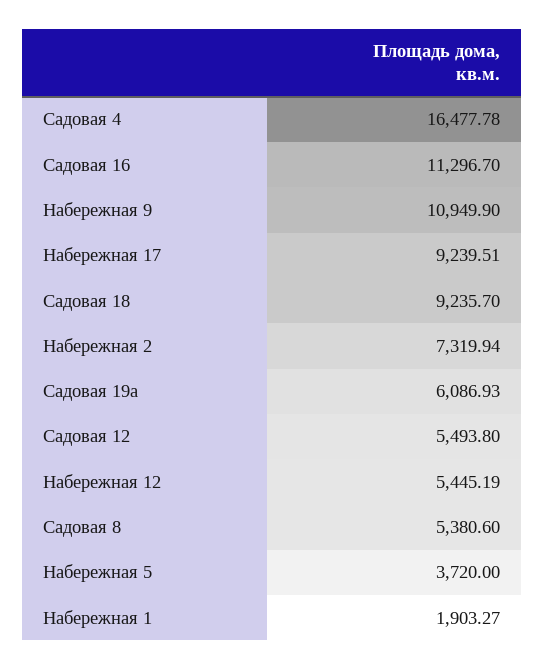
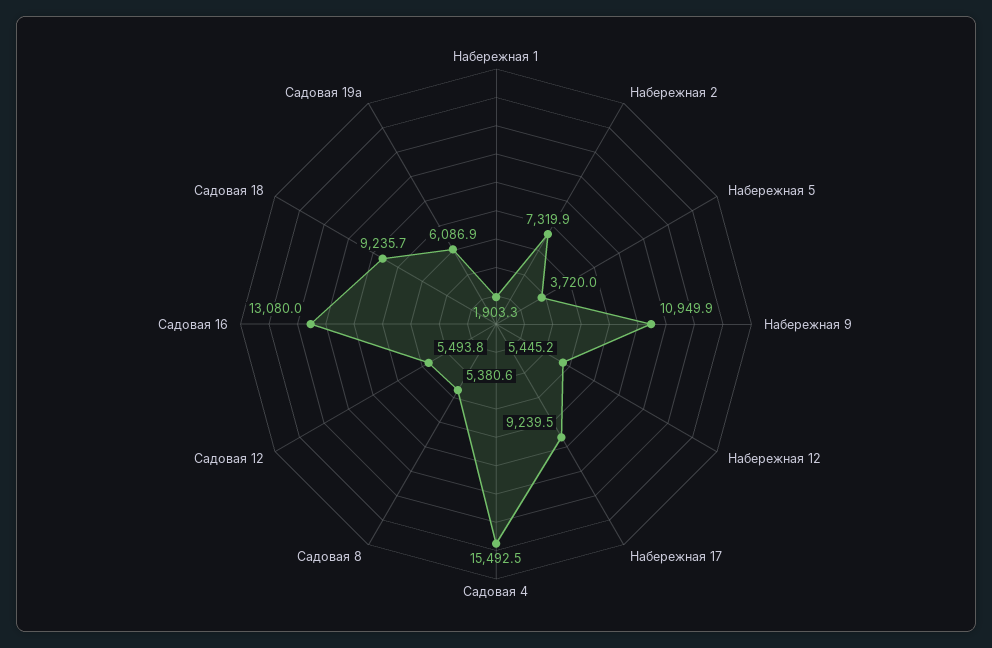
Садовая 4: 16477.78 -> 15492.5
Садовая 16: 11296.7 -> 13080

